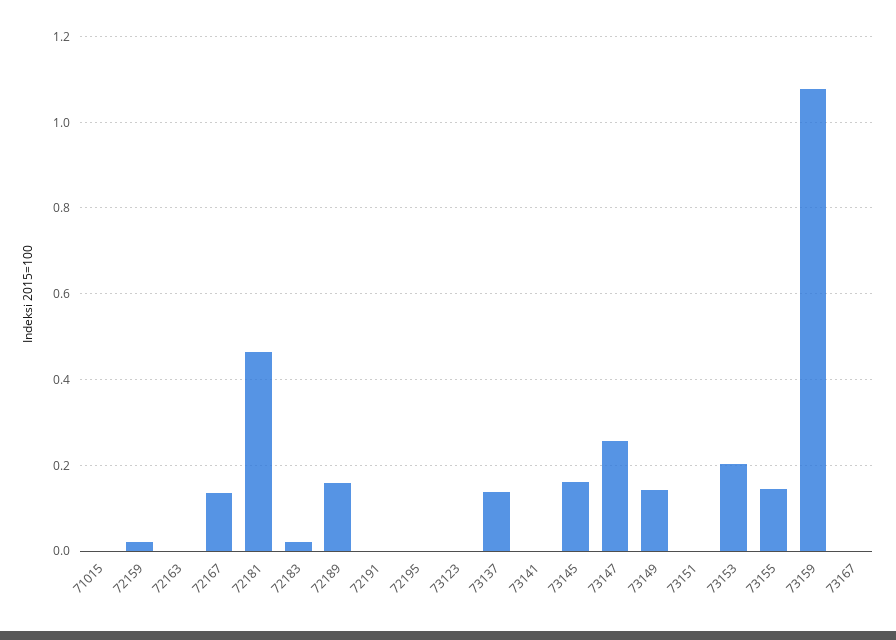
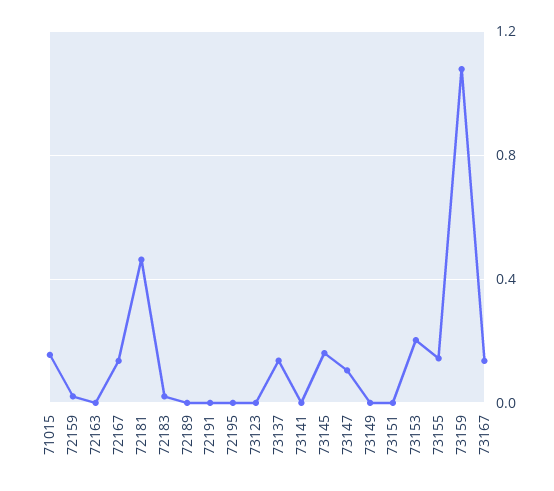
71015: 0 -> 0.15
72189: 0.16 -> 0
73147: 0.26 -> 0.1
73149: 0.14 -> 0
73167: 0 -> 0.15

